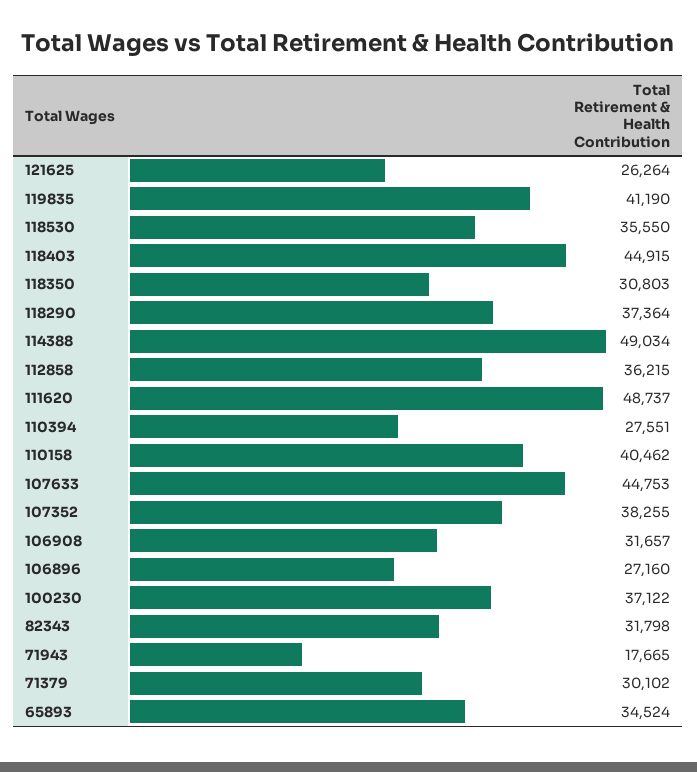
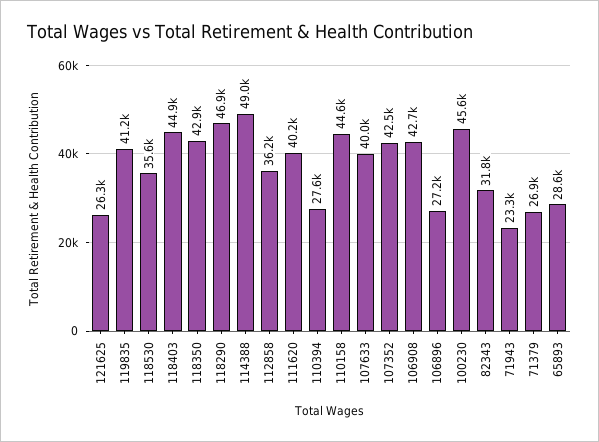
118350: 30803 -> 42900
118290: 37364 -> 46900
111620: 48737 -> 40200
110158: 40462 -> 44600
107633: 44753 -> 40000
107352: 38255 -> 42500
106908: 31657 -> 42700
100230: 37122 -> 45600
71943: 17665 -> 23300
71379: 30102 -> 26900
65893: 34524 -> 28600

